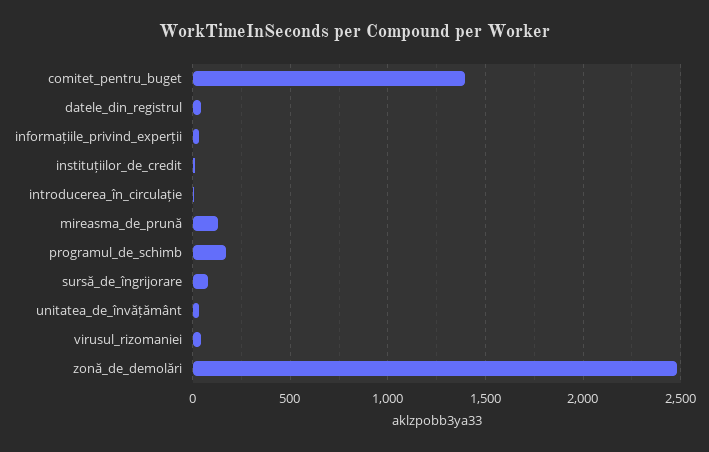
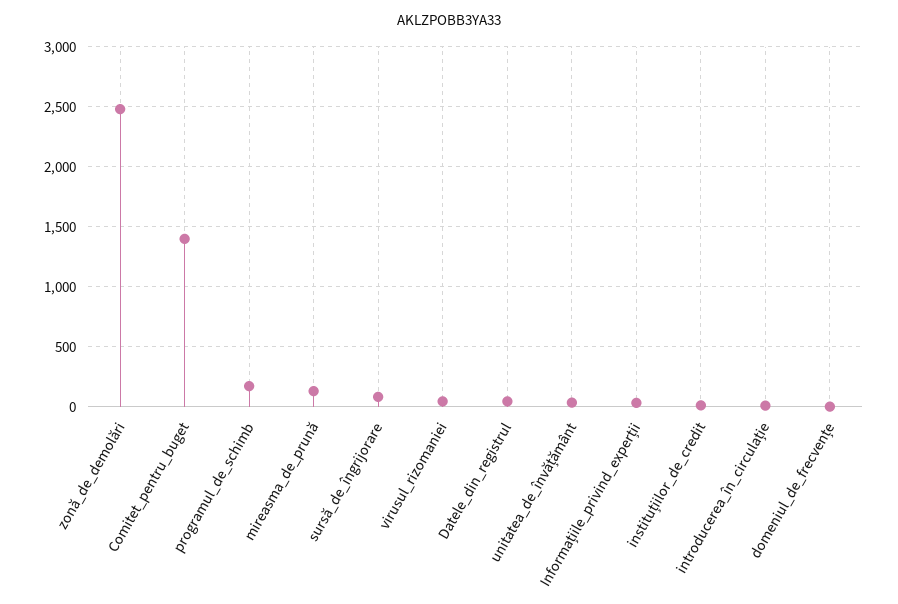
domeniul_de_frecvențe: none -> 0

